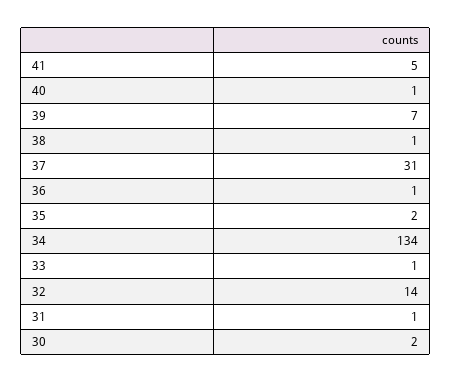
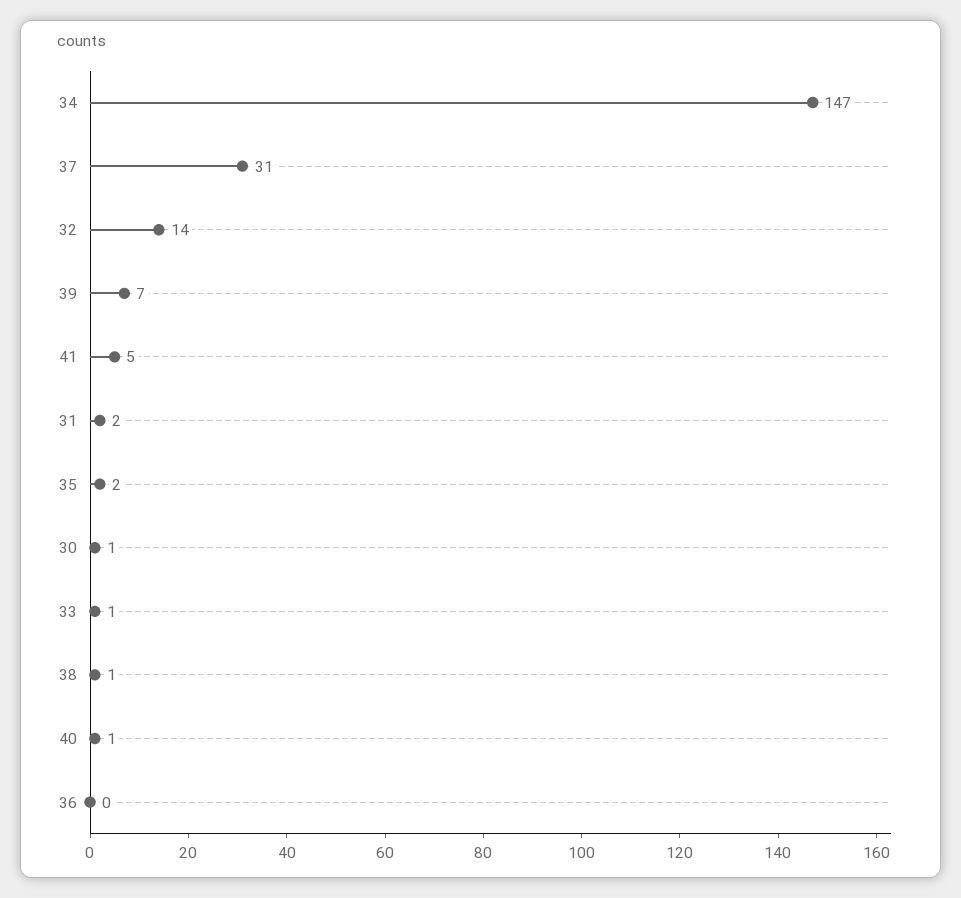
36: 1 -> 0
34: 134 -> 147
31: 1 -> 2
30: 2 -> 1

